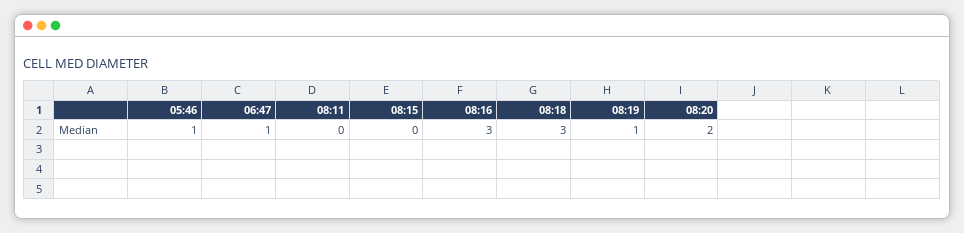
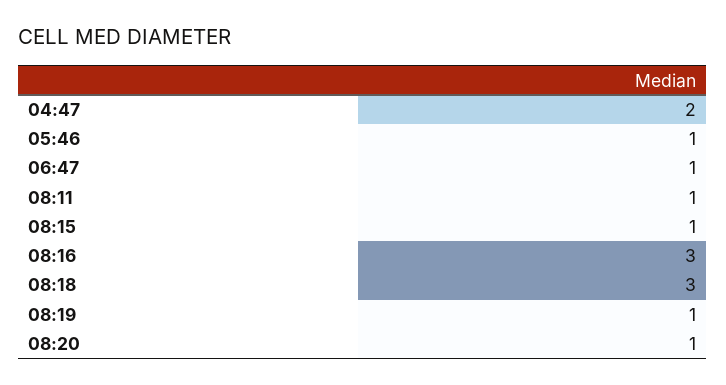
08:11: 0 -> 1
08:15: 0 -> 1
08:20: 2 -> 1
04:47: none -> 2

